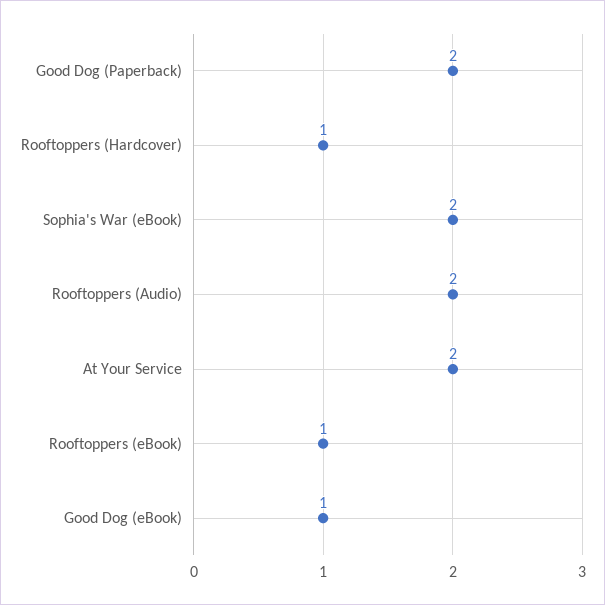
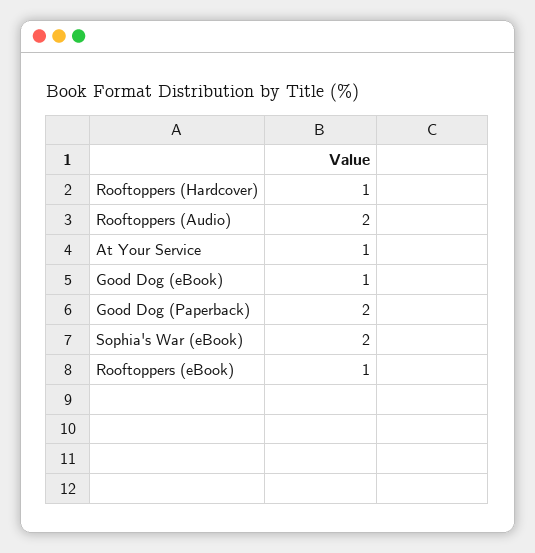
At Your Service: 2 -> 1

